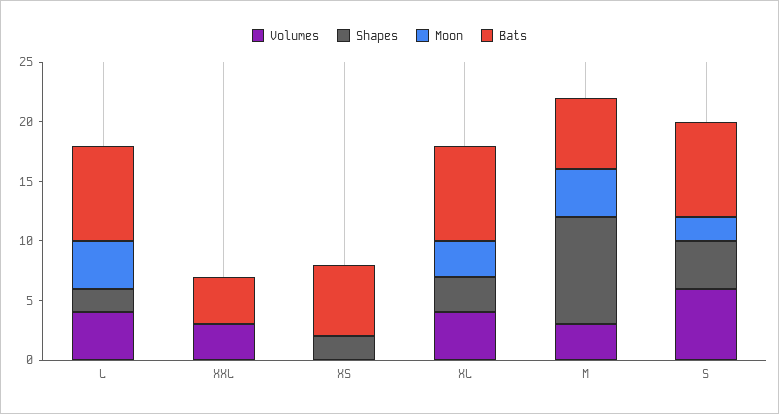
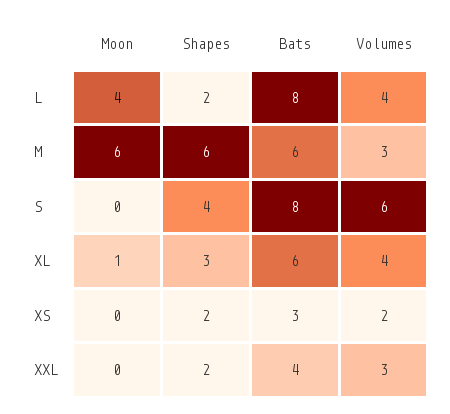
Shapes, XXL: 0 -> 2
Volumes, XS: 0 -> 2
Bats, XS: 6 -> 3
Moon, XL: 3 -> 1
Bats, XL: 8 -> 6
Shapes, M: 9 -> 6
Moon, M: 4 -> 6
Moon, S: 2 -> 0

